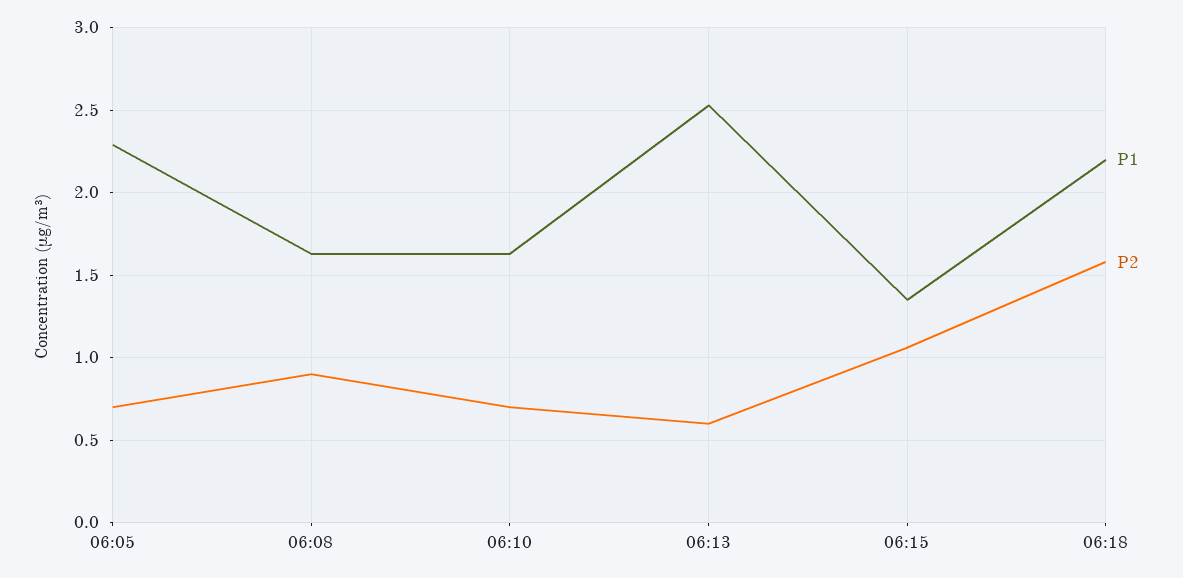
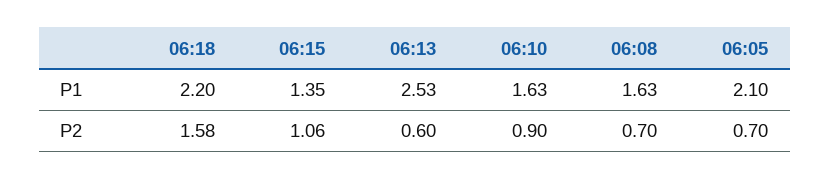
P1, 06:05: 2.3 -> 2.1
P2, 06:08: 0.9 -> 0.7
P2, 06:10: 0.7 -> 0.9

